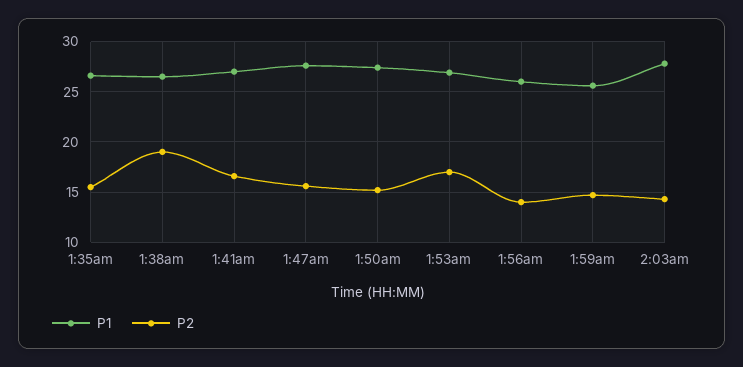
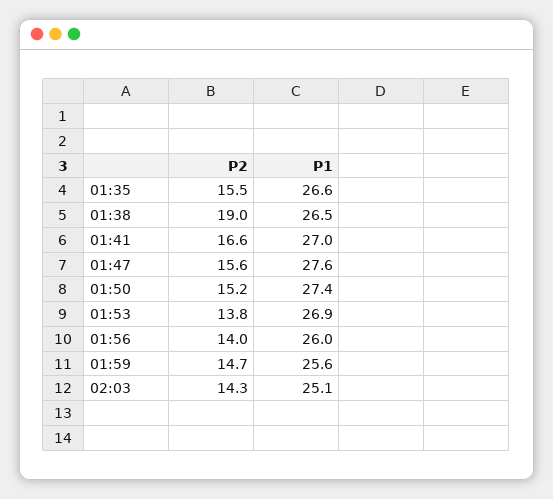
P2, 1:53am: 17 -> 13.8
P1, 2:03am: 28 -> 25.1

